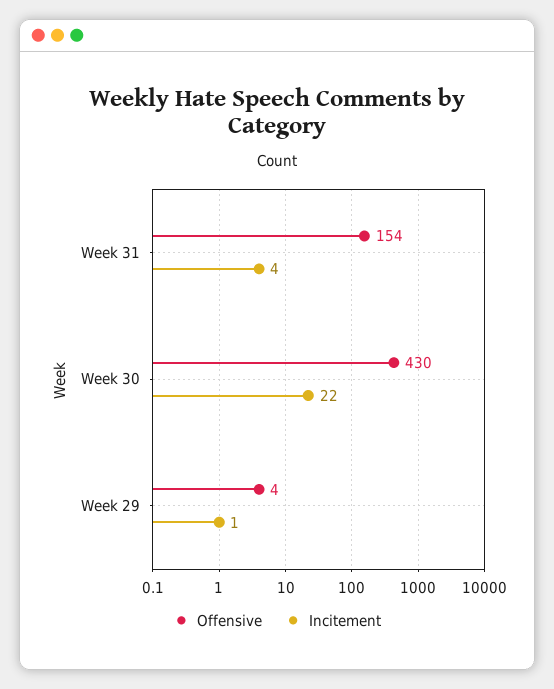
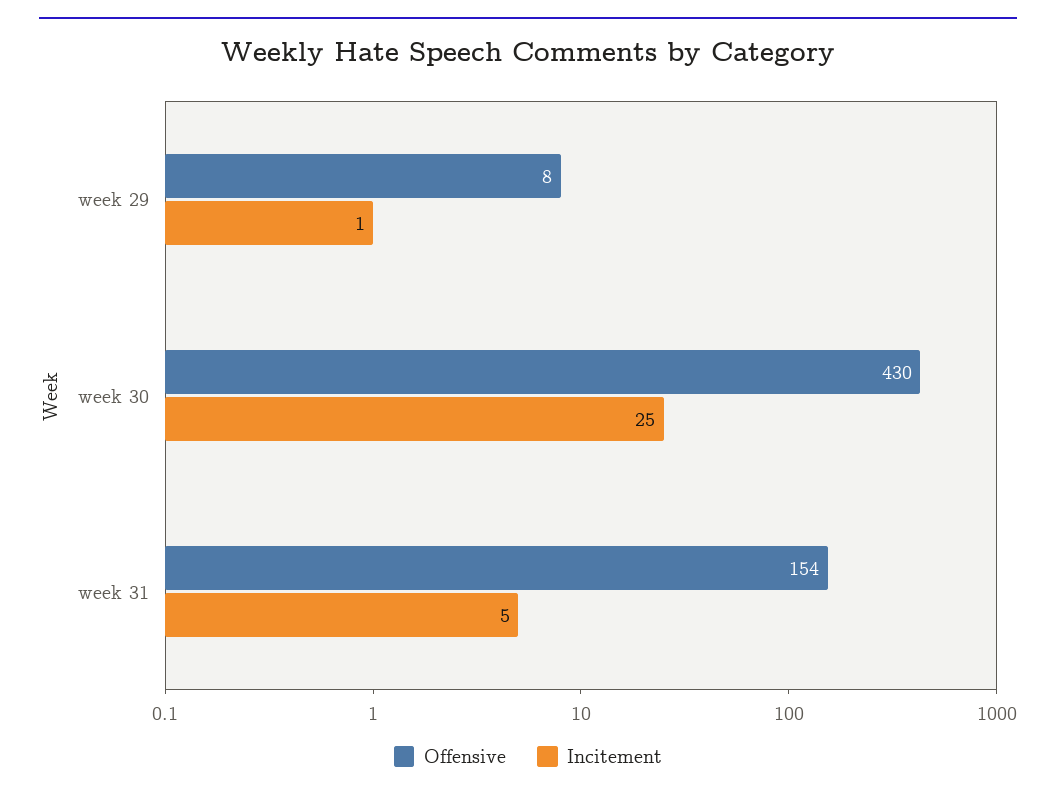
Incitement, Week 31: 4 -> 5
Incitement, Week 30: 22 -> 25
Offensive, Week 29: 4 -> 8

